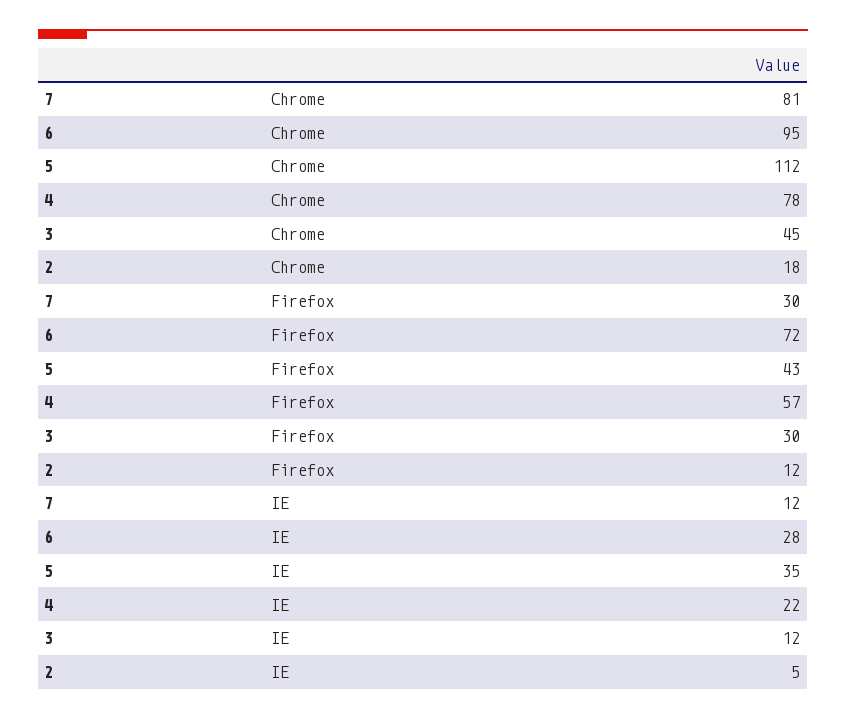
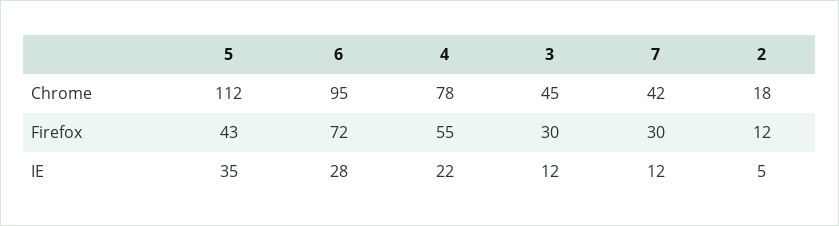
7, Chrome: 81 -> 42
4, Firefox: 57 -> 55

